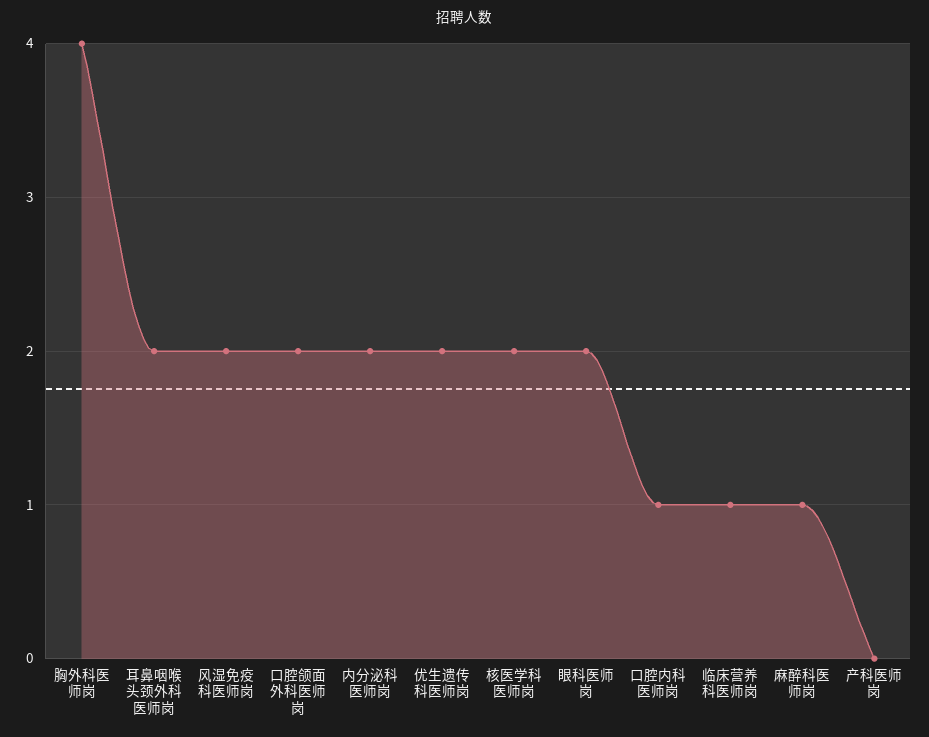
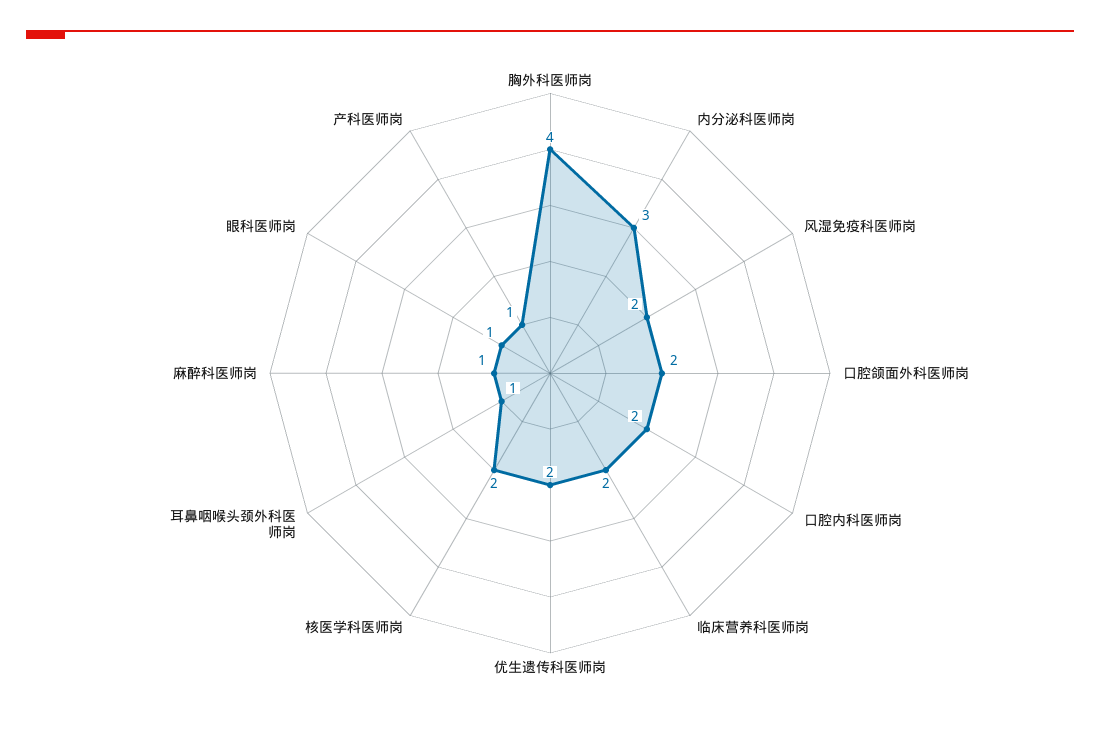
耳鼻咽喉头颈外科医师岗: 2 -> 1
内分泌科医师岗: 2 -> 3
眼科医师岗: 2 -> 1
口腔内科医师岗: 1 -> 2
临床营养科医师岗: 1 -> 2
产科医师岗: 0 -> 1

